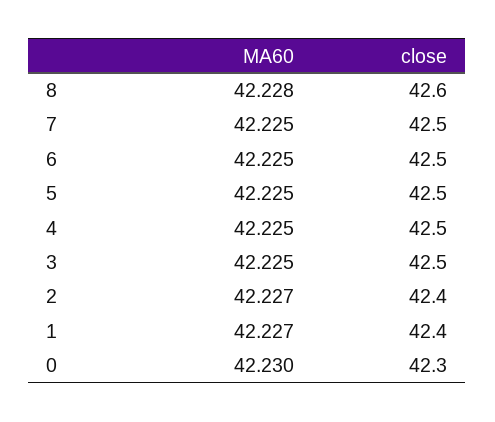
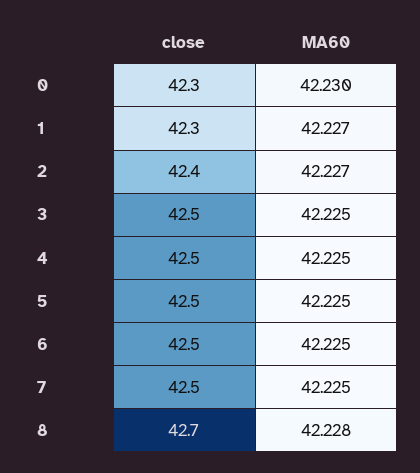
close, 8: 42.6 -> 42.7
close, 1: 42.4 -> 42.3

